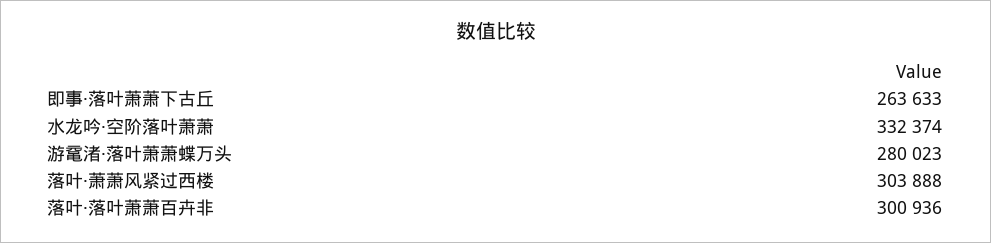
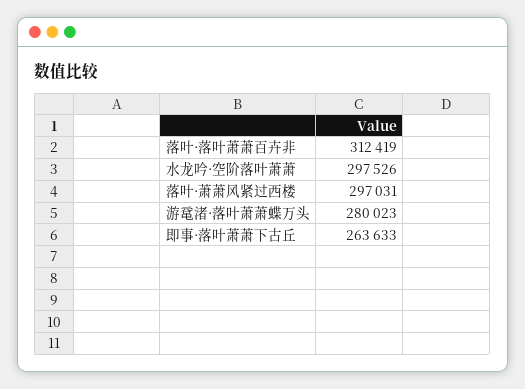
水龙吟·空阶落叶萧萧: 332374 -> 297526
落叶·萧萧风紧过西楼: 303888 -> 297031
落叶·落叶萧萧百卉非: 300936 -> 312419

